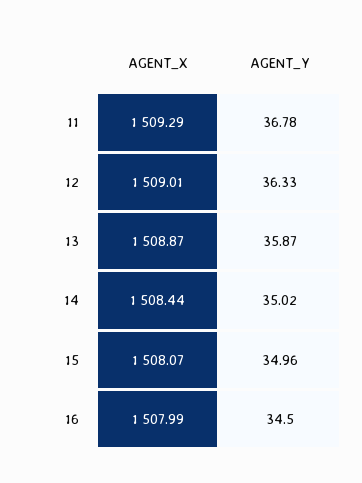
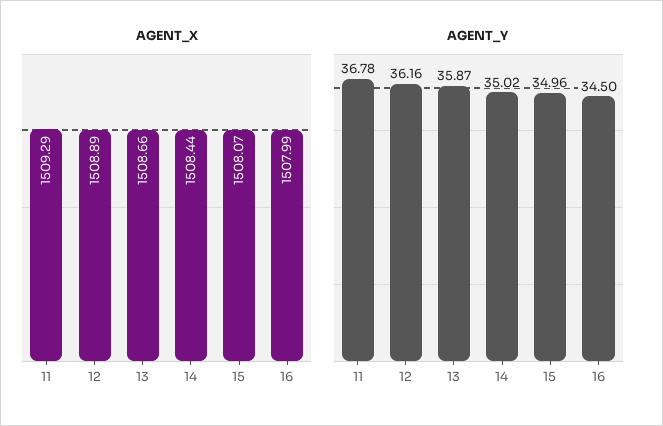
AGENT_X, 12: 1509.01 -> 1508.89
AGENT_Y, 12: 36.33 -> 36.16
AGENT_X, 13: 1508.87 -> 1508.66

